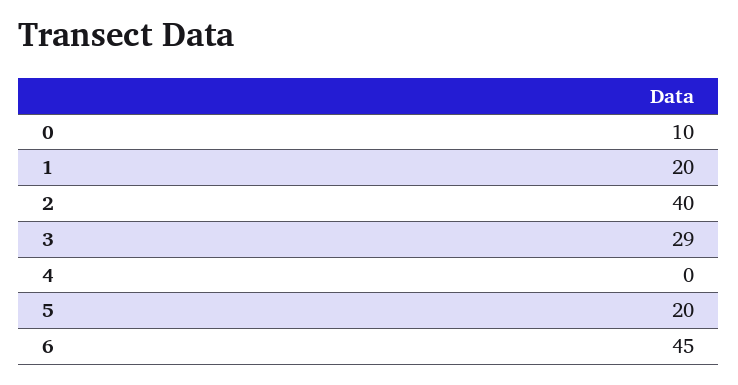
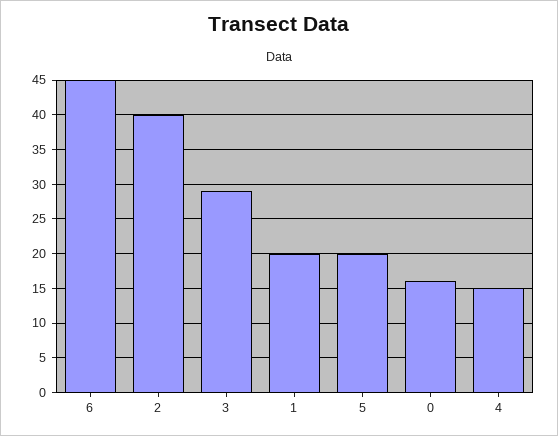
0: 10 -> 16
4: 0 -> 15

